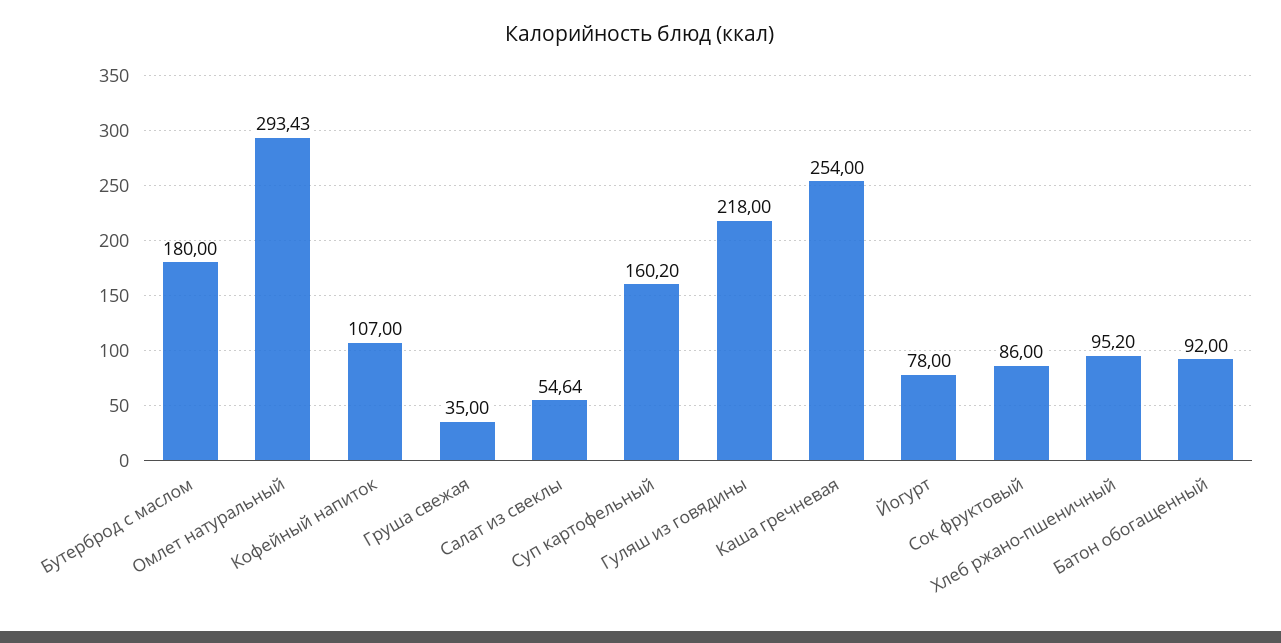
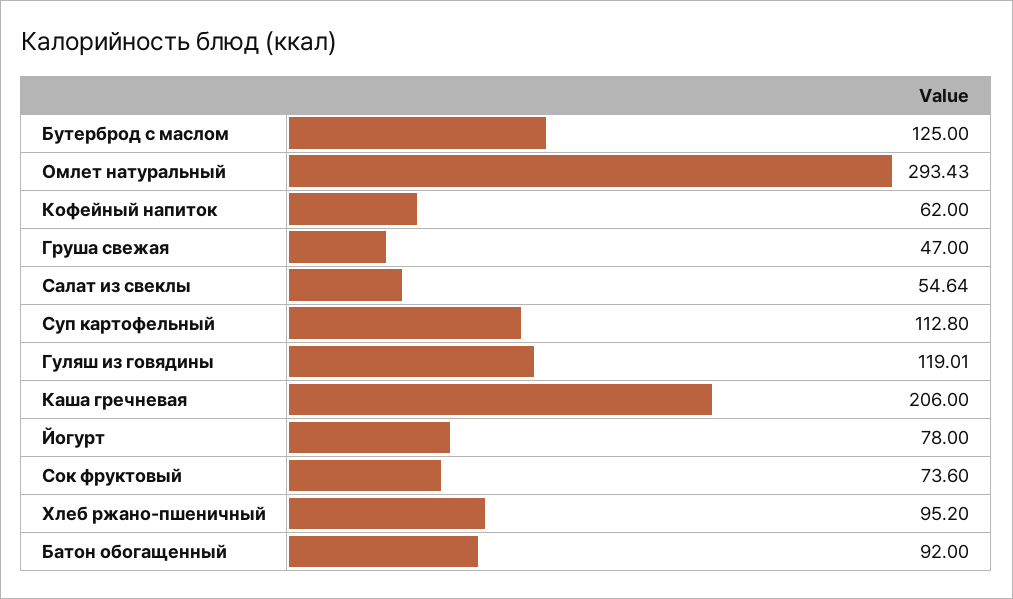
Бутерброд с маслом: 180 -> 125
Кофейный напиток: 107 -> 62
Груша свежая: 35 -> 47
Суп картофельный: 160.2 -> 112.8
Гуляш из говядины: 218 -> 119.01
Каша гречневая: 254 -> 206
Сок фруктовый: 86 -> 73.6

